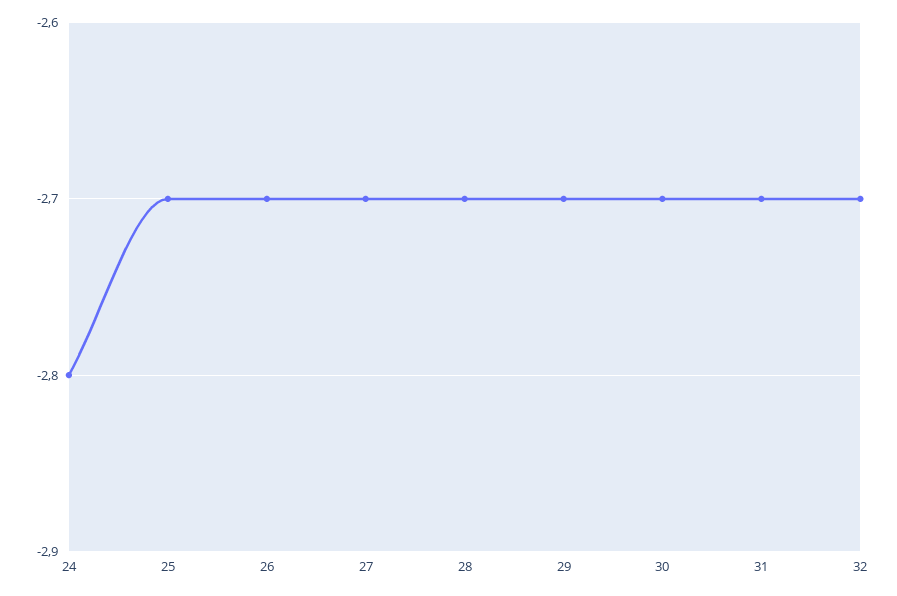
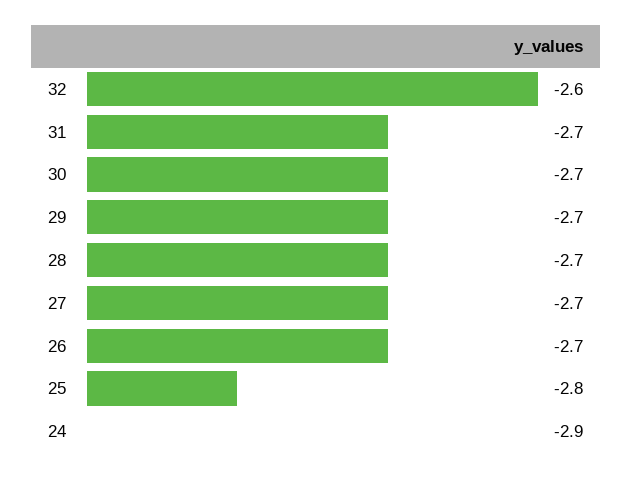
24: -2.8 -> -2.9
25: -2.7 -> -2.8
32: -2.7 -> -2.6

